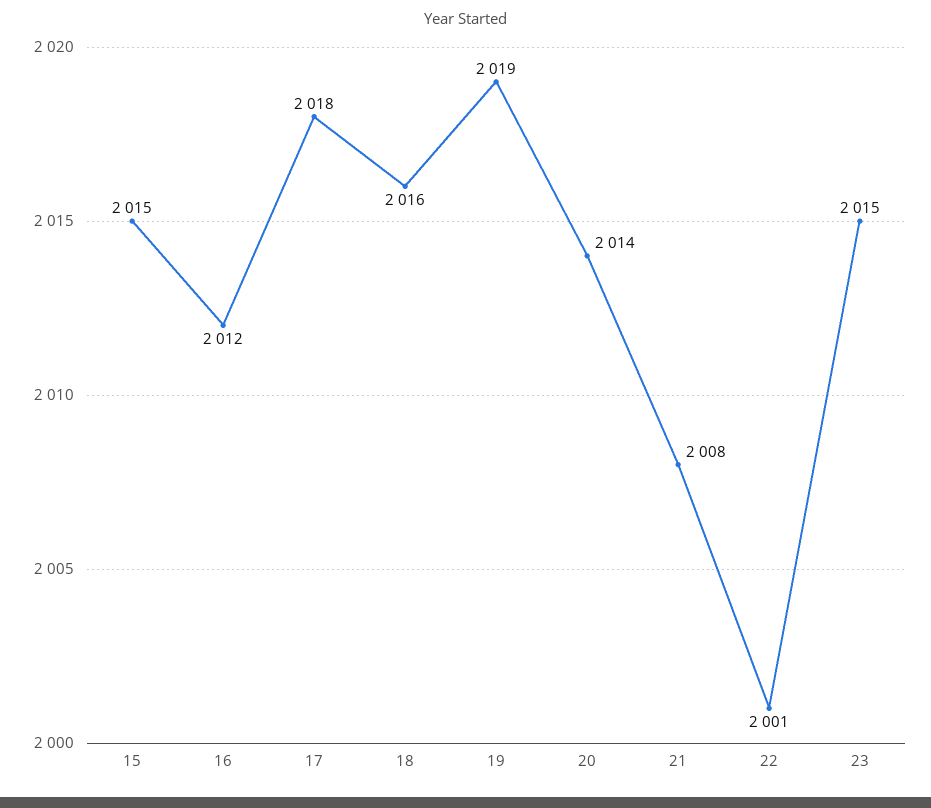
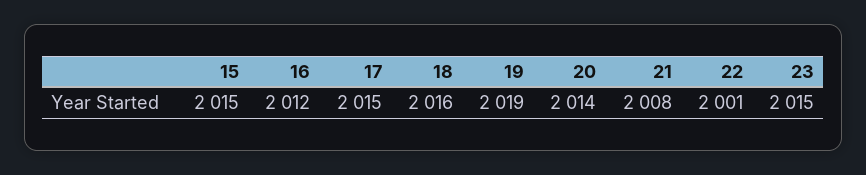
17: 2018 -> 2015

